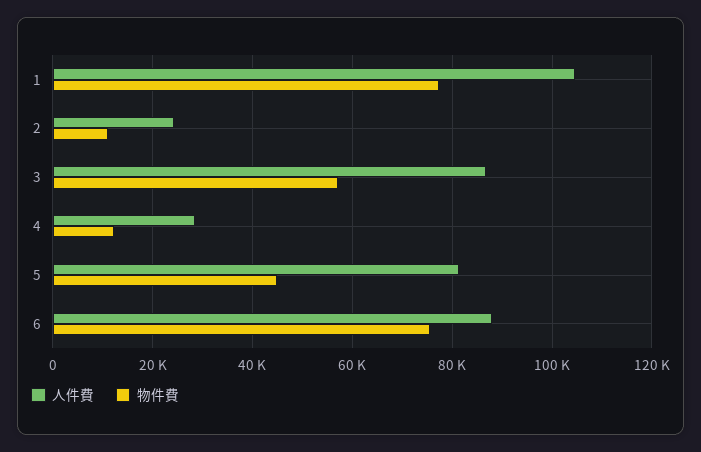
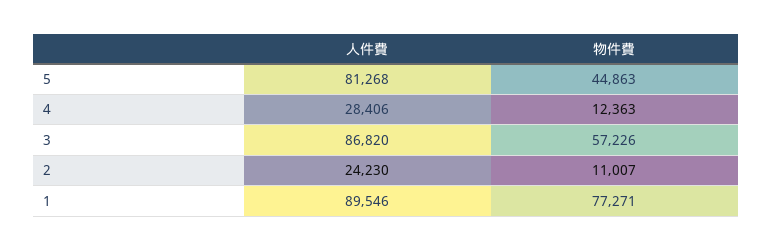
人件費, 1: 104000 -> 89546
人件費, 6: 88000 -> none
物件費, 6: 76000 -> none

